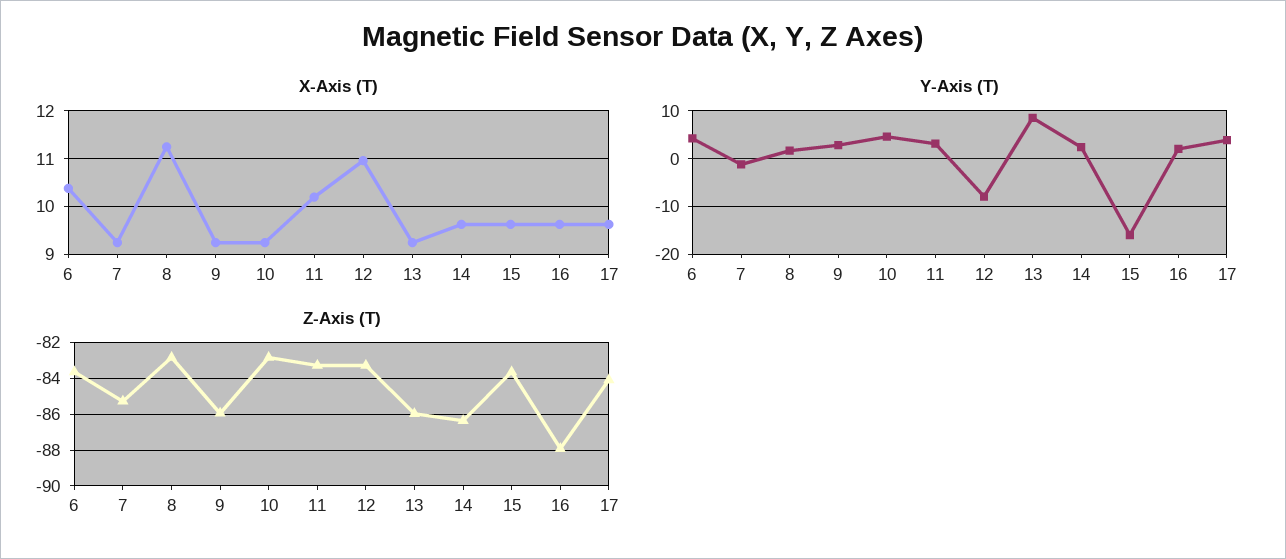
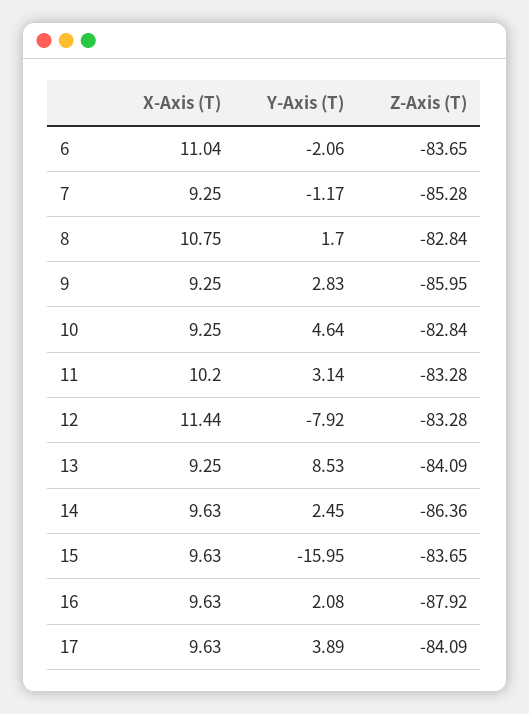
X-Axis (T), 6: 10.4 -> 11.04
X-Axis (T), 8: 11.2 -> 10.75
X-Axis (T), 12: 11 -> 11.44
Y-Axis (T), 6: 4 -> -2.06
Z-Axis (T), 13: -86 -> -84.09

